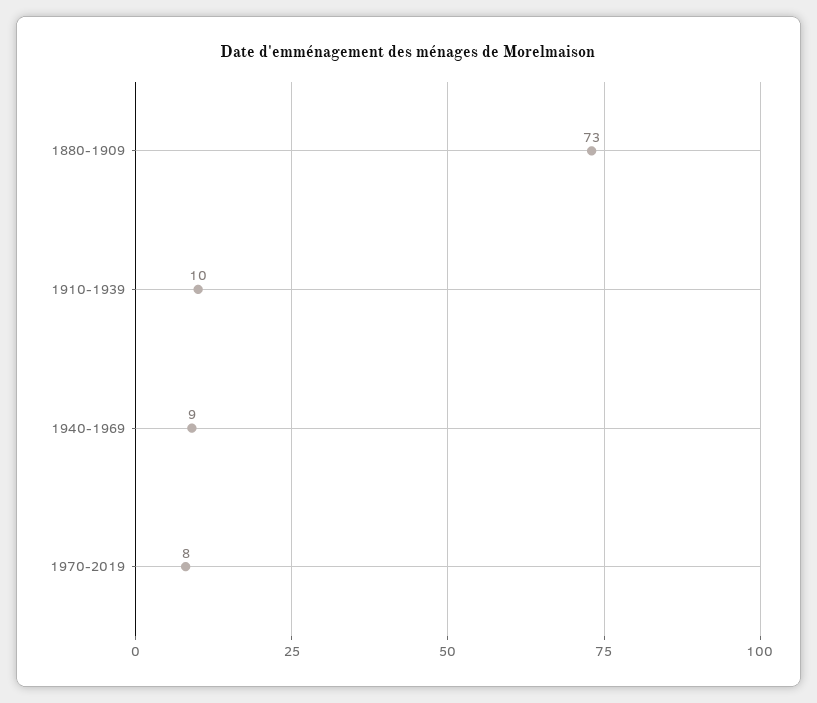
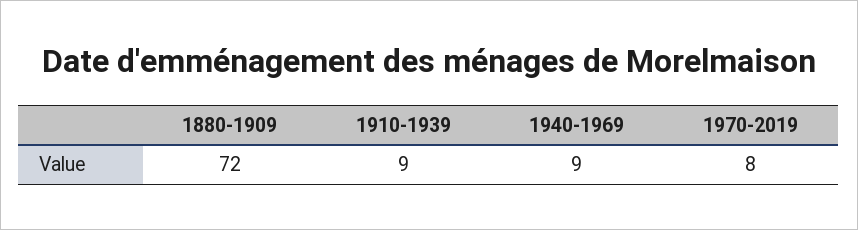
1880-1909: 73 -> 72
1910-1939: 10 -> 9

